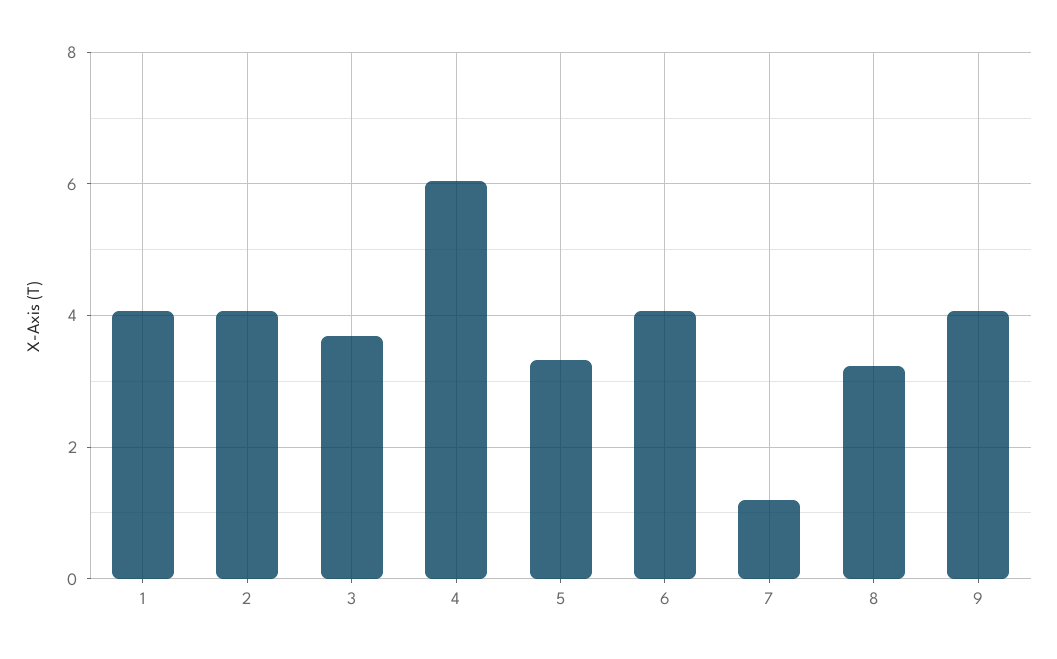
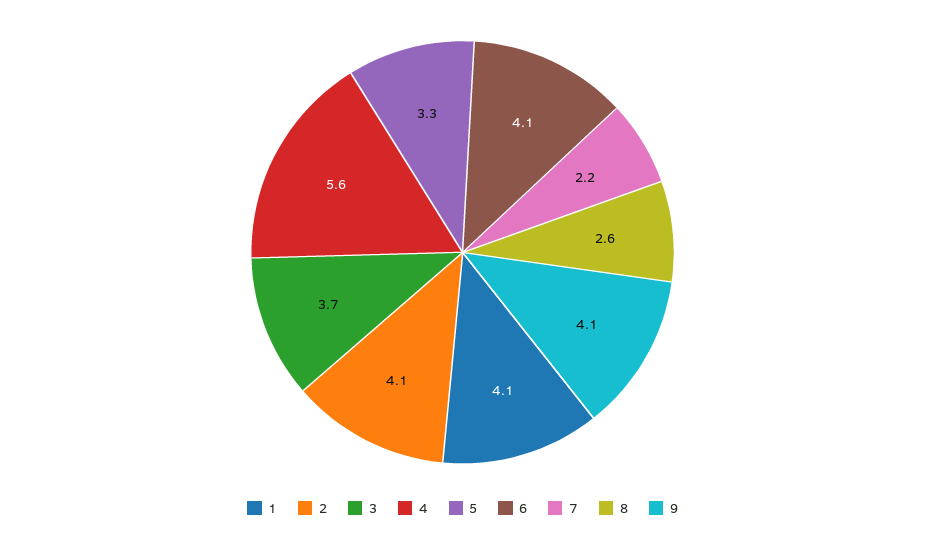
4: 6 -> 5.6
7: 1.2 -> 2.2
8: 3.2 -> 2.6

